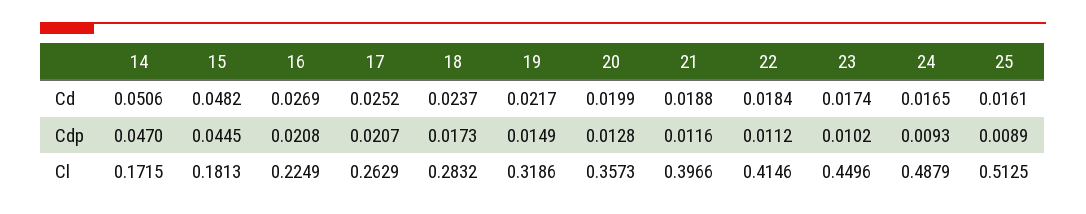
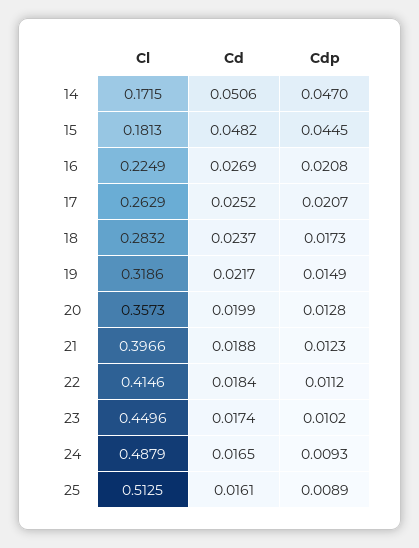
21, Cdp: 0.0116 -> 0.0123

